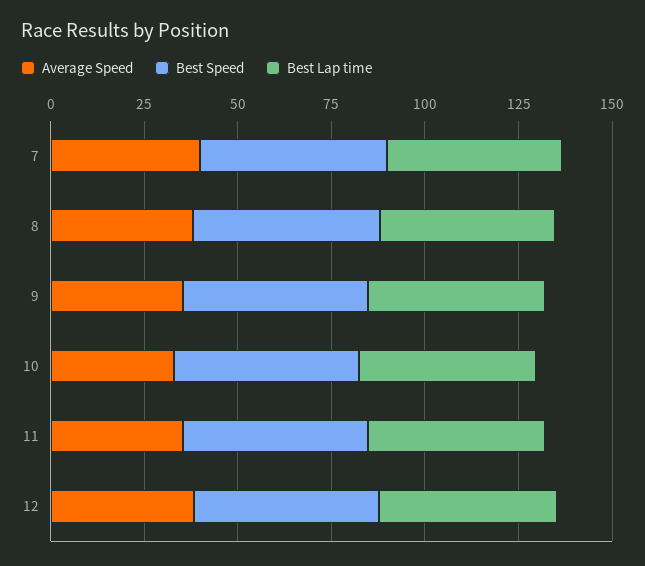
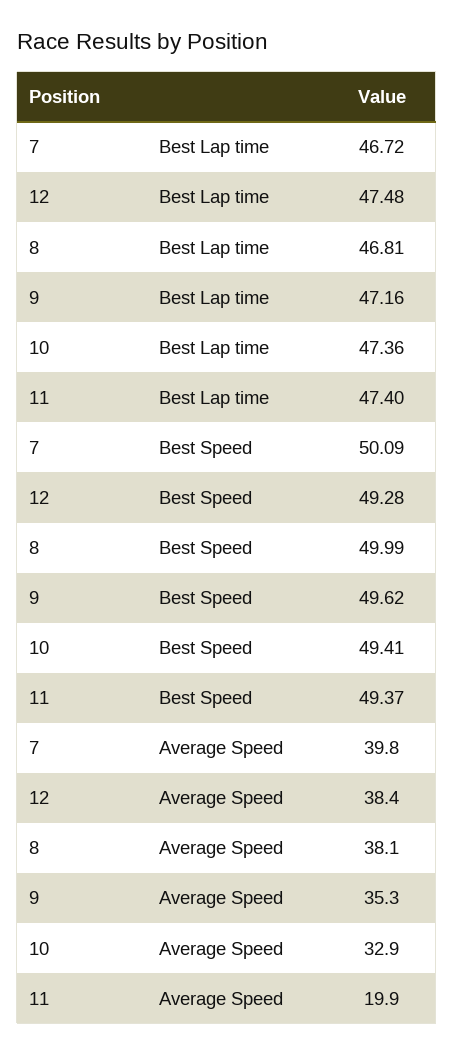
Average Speed, 11: 35 -> 19.9

